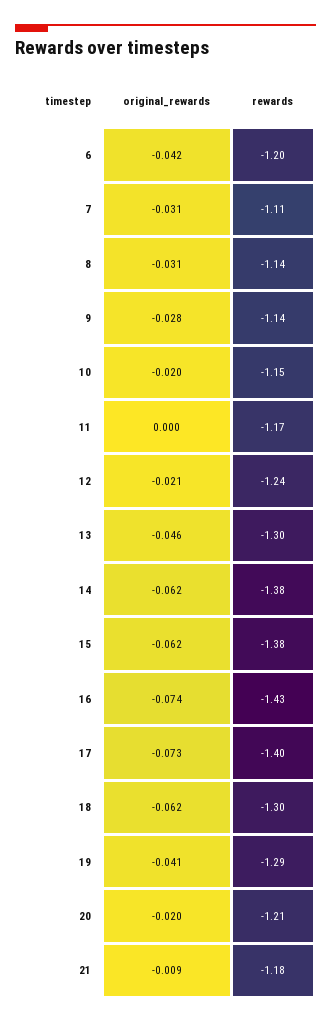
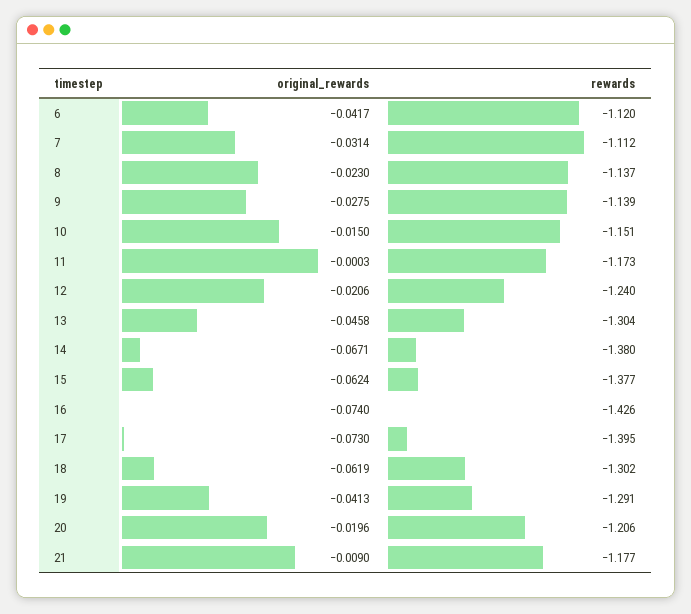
rewards, 6: -1.2 -> -1.12
original_rewards, 8: -0.031 -> -0.023
original_rewards, 10: -0.02 -> -0.015
original_rewards, 14: -0.062 -> -0.0671

